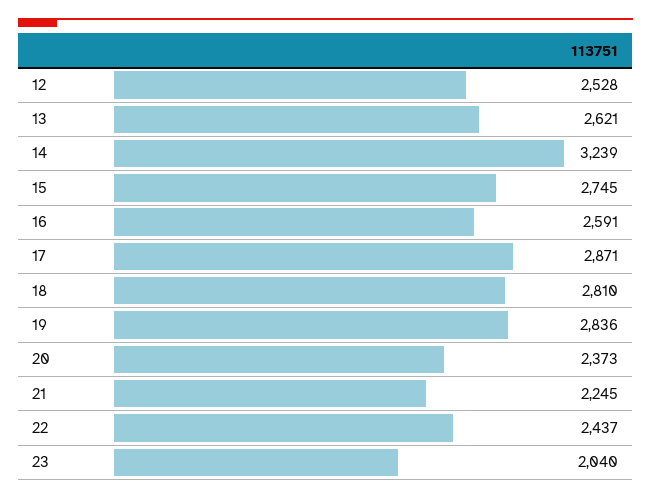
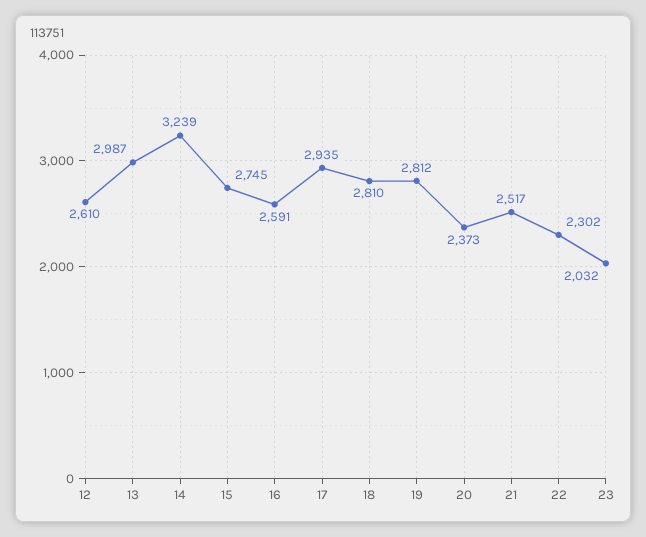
12: 2528 -> 2610
13: 2621 -> 2987
17: 2871 -> 2935
19: 2836 -> 2812
21: 2245 -> 2517
22: 2437 -> 2302
23: 2040 -> 2032

